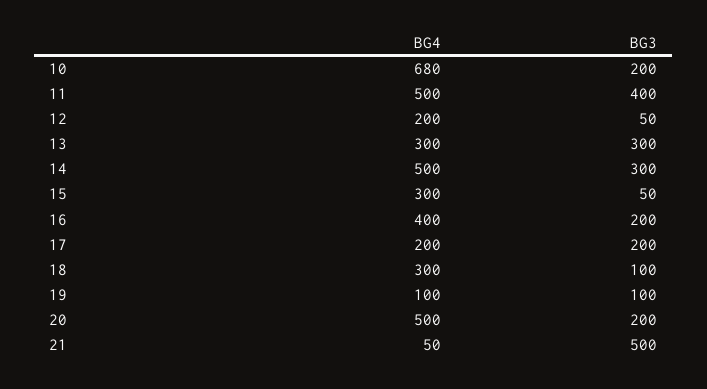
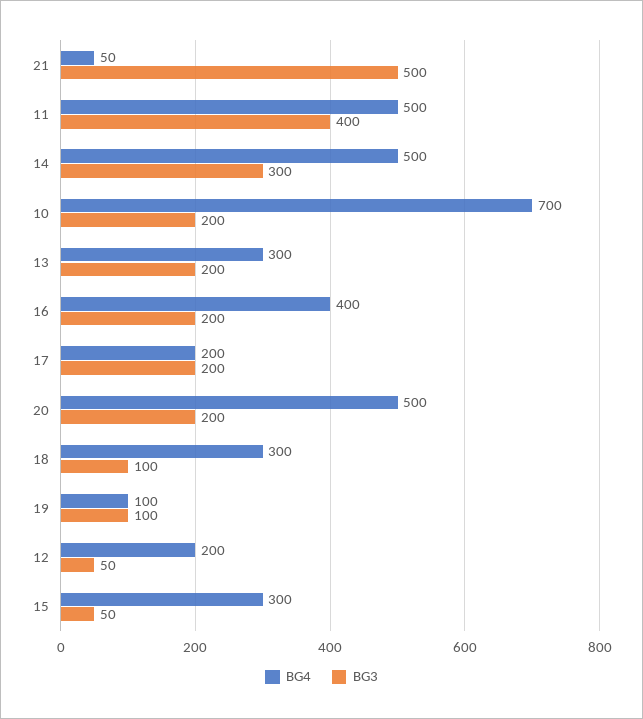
BG4, 10: 680 -> 700
BG3, 13: 300 -> 200

